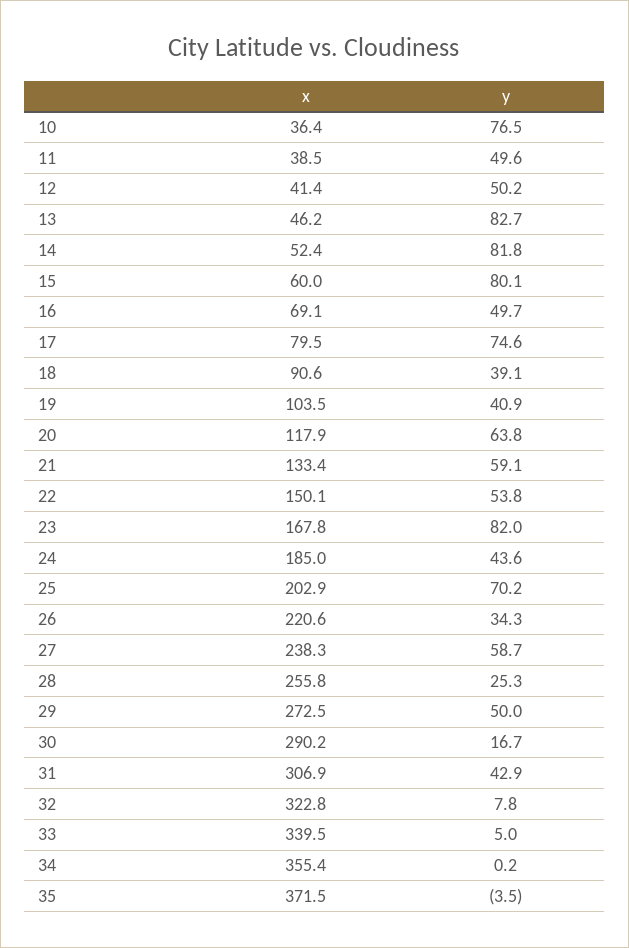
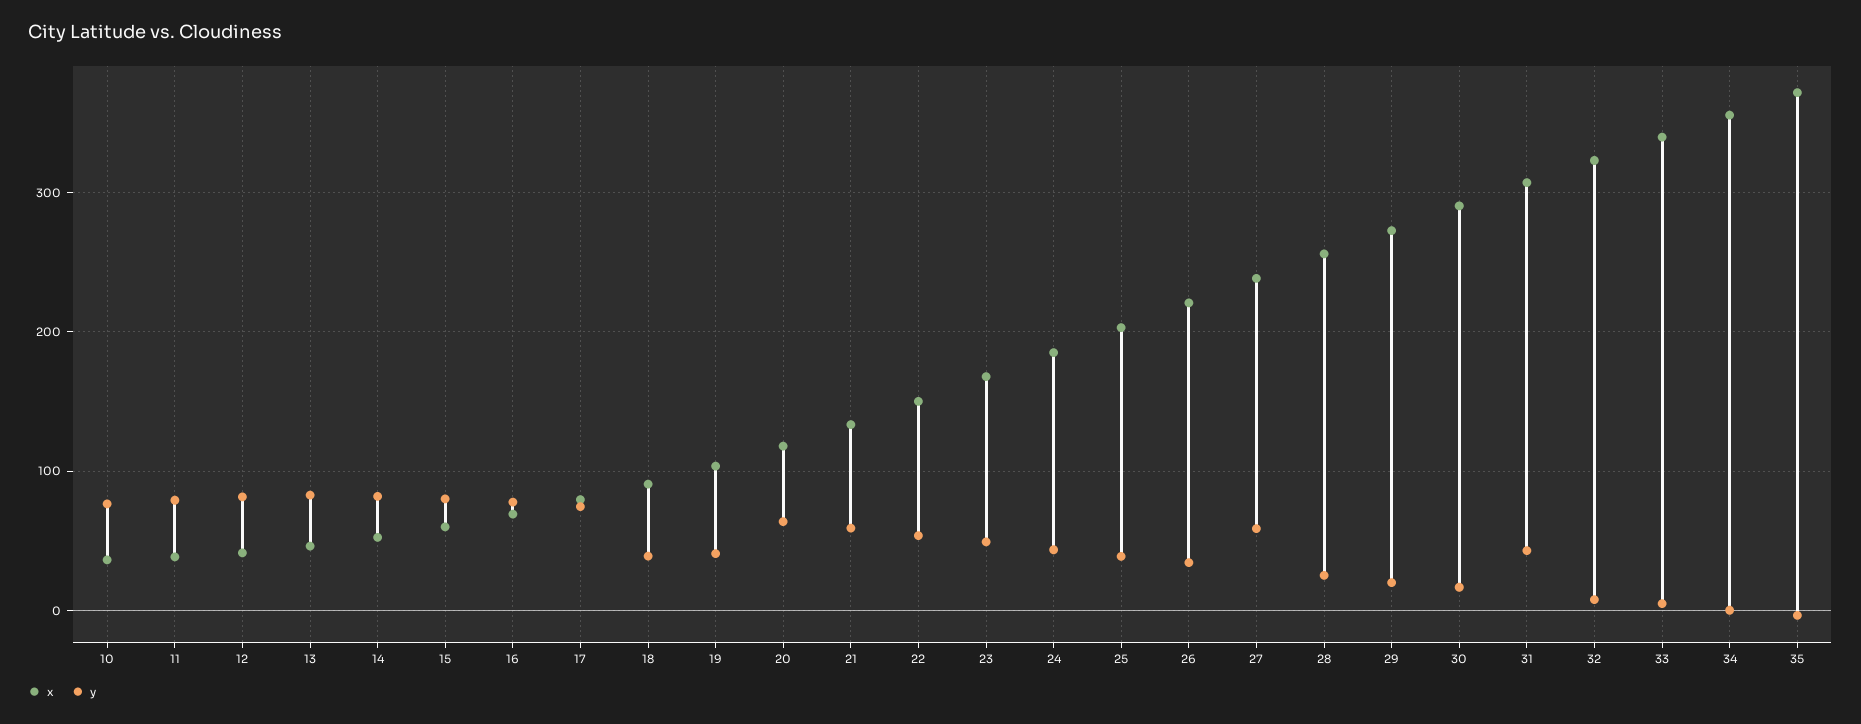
y, 11: 49.6 -> 80
y, 12: 50.2 -> 80
y, 16: 49.7 -> 80
y, 23: 82 -> 50
y, 25: 70.2 -> 40
y, 29: 50 -> 20

